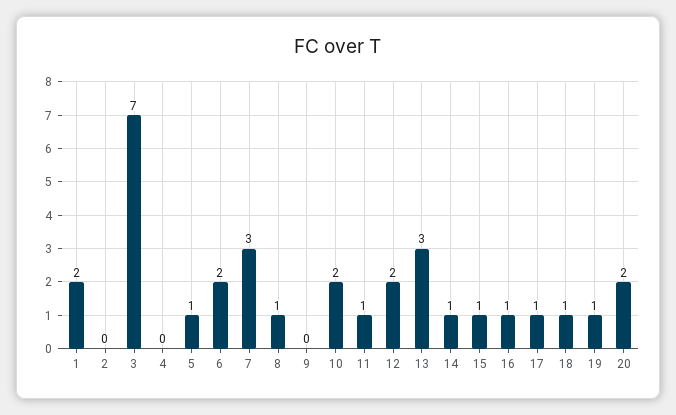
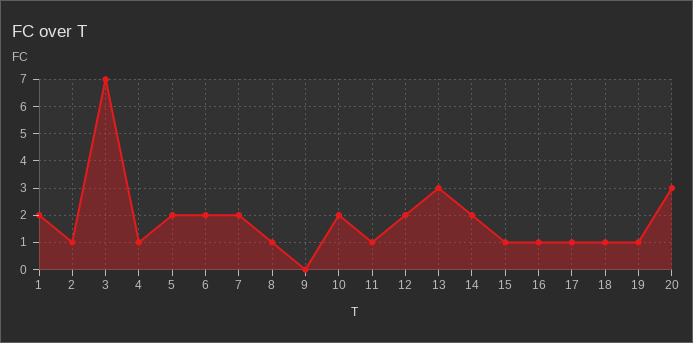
2: 0 -> 1
4: 0 -> 1
5: 1 -> 2
7: 3 -> 2
14: 1 -> 2
20: 2 -> 3

